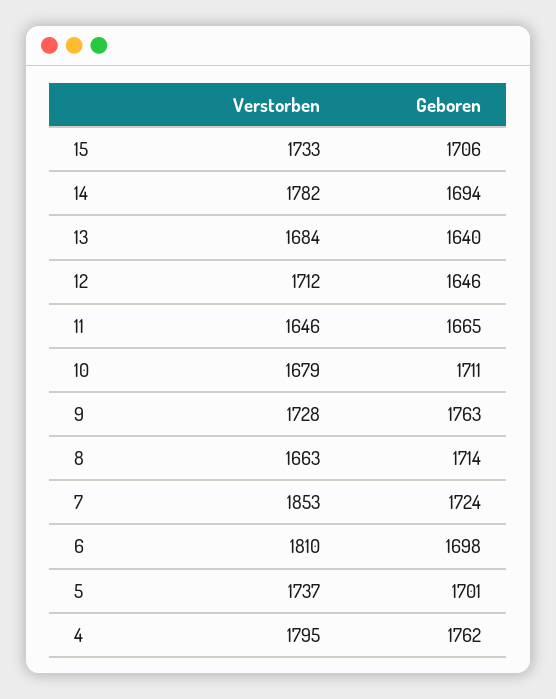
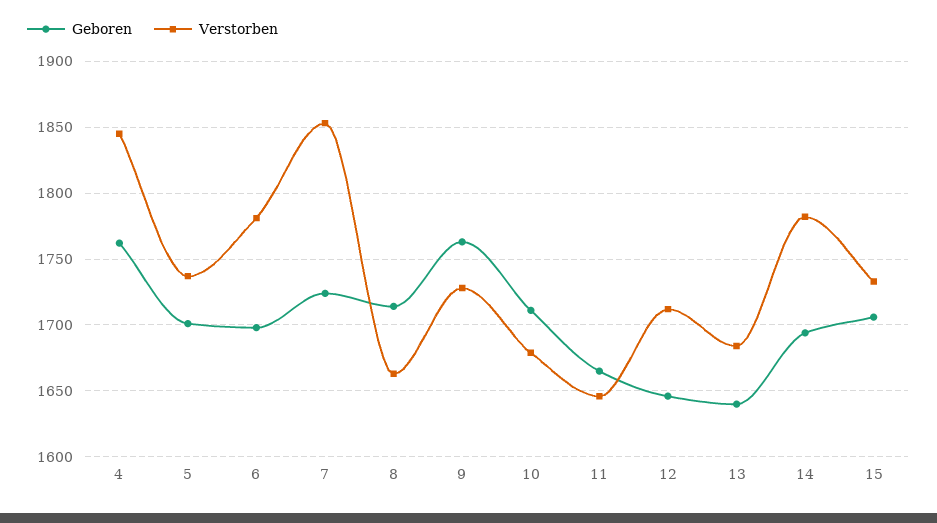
Verstorben, 6: 1810 -> 1780
Verstorben, 4: 1795 -> 1845

